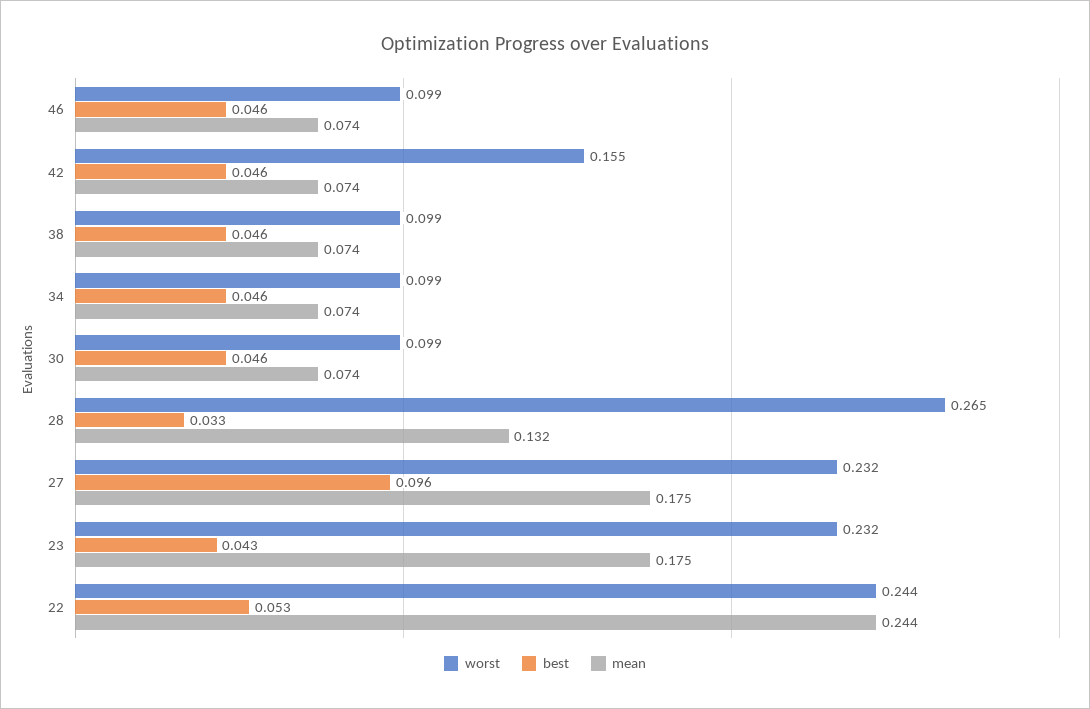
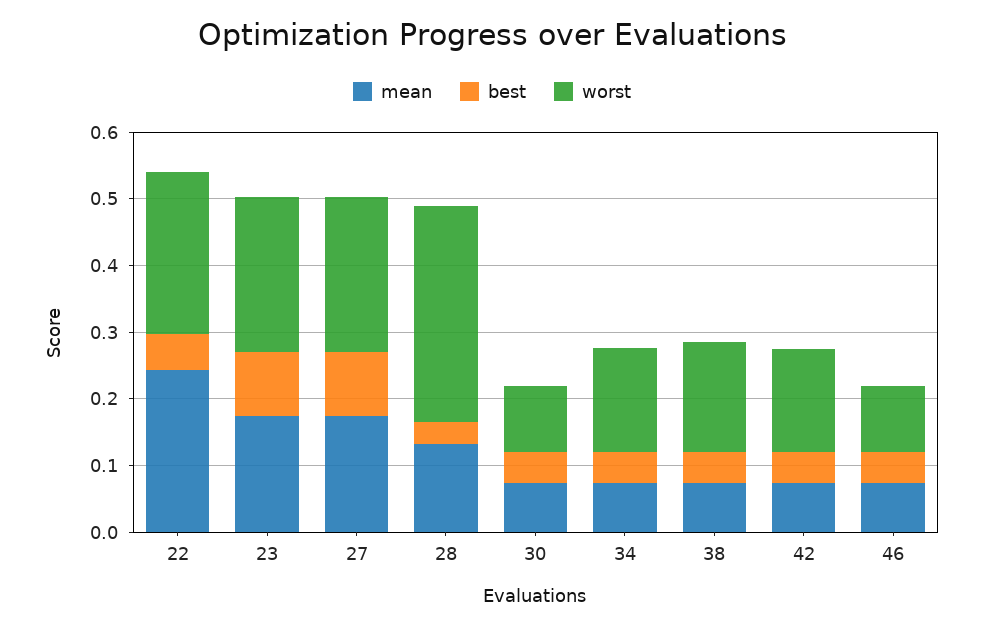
worst, 38: 0.099 -> 0.16
worst, 34: 0.099 -> 0.16
worst, 28: 0.265 -> 0.32
best, 23: 0.043 -> 0.1

